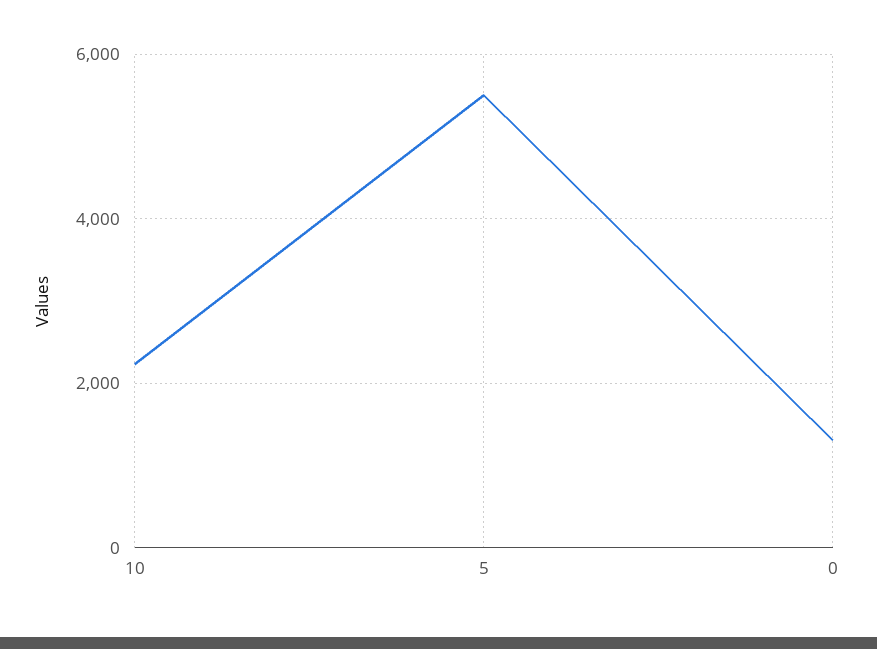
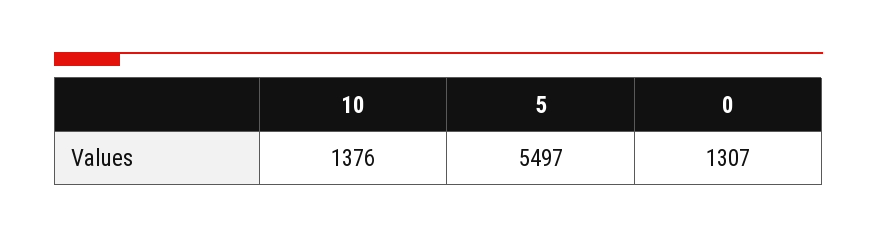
10: 2200 -> 1376

